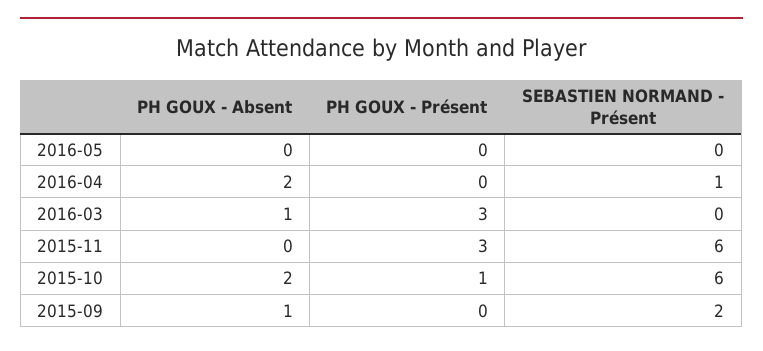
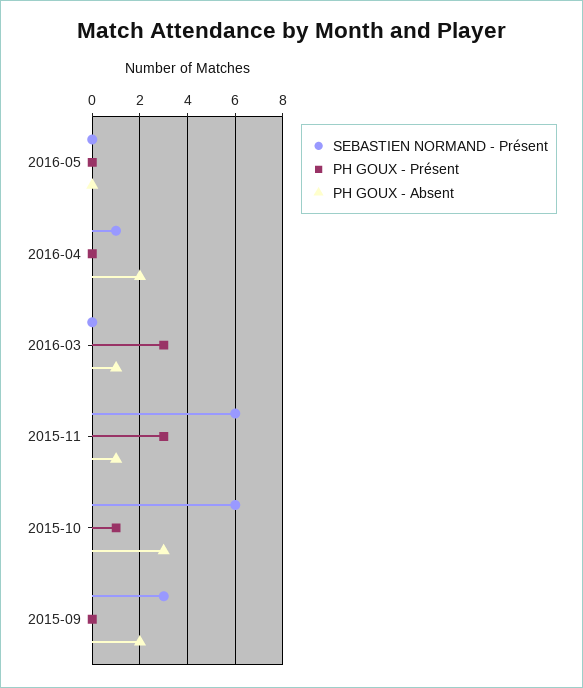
PH GOUX - Absent, 2015-11: 0 -> 1
PH GOUX - Absent, 2015-10: 2 -> 3
PH GOUX - Absent, 2015-09: 1 -> 2
SEBASTIEN NORMAND - Présent, 2015-09: 2 -> 3

